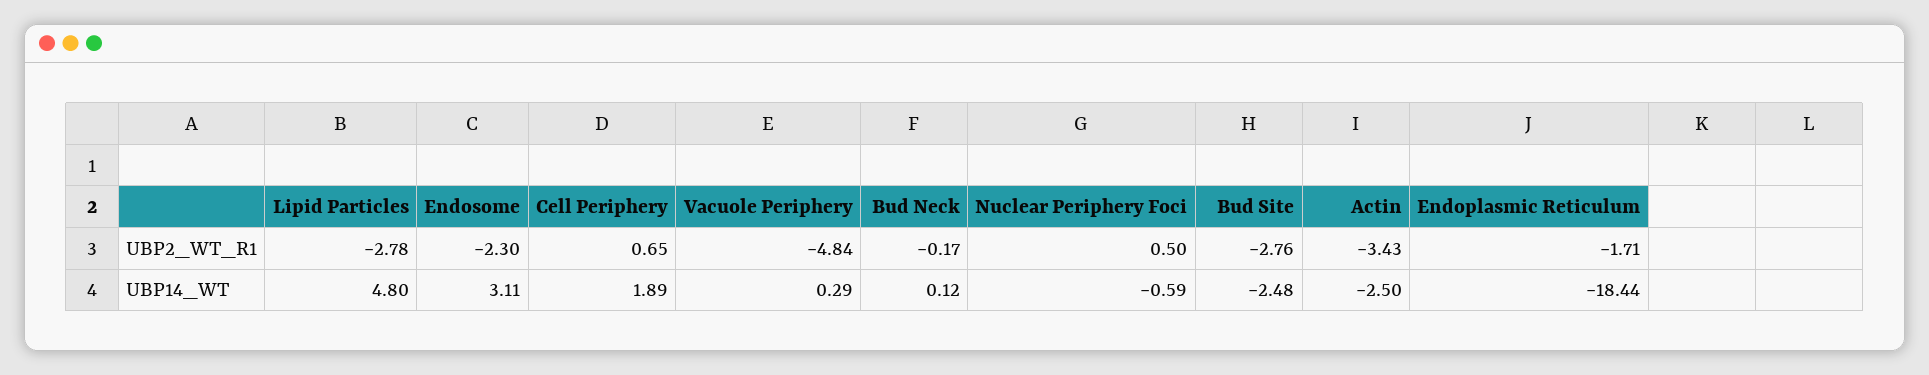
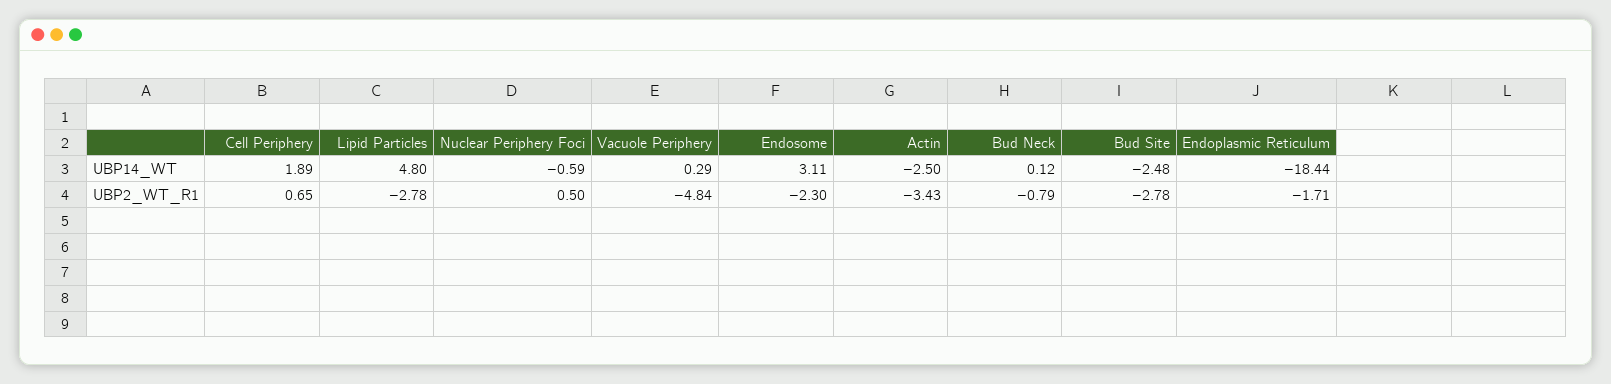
Bud Neck, UBP2_WT_R1: -0.17 -> -0.79
Bud Site, UBP2_WT_R1: -2.76 -> -2.78

